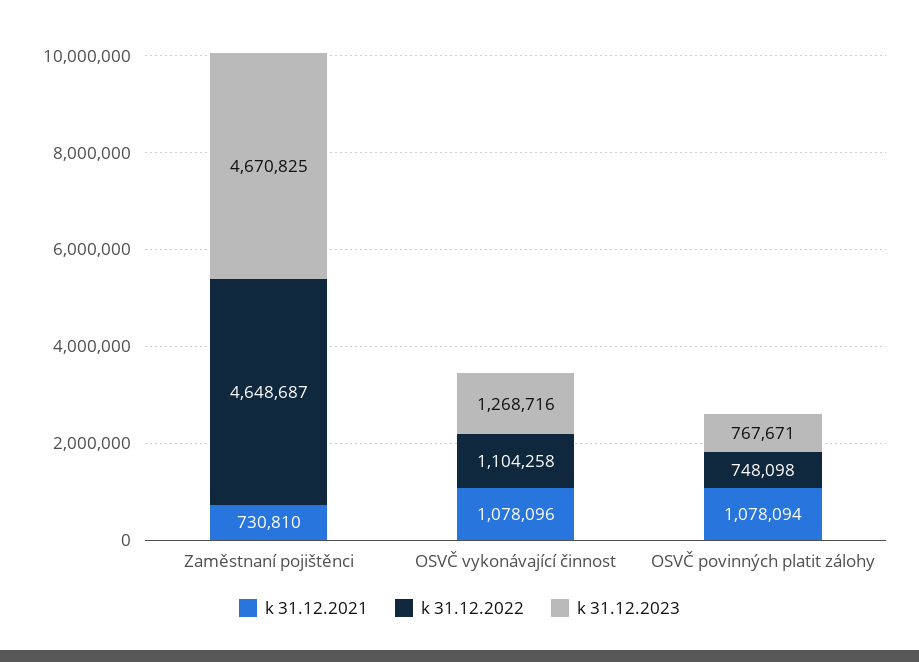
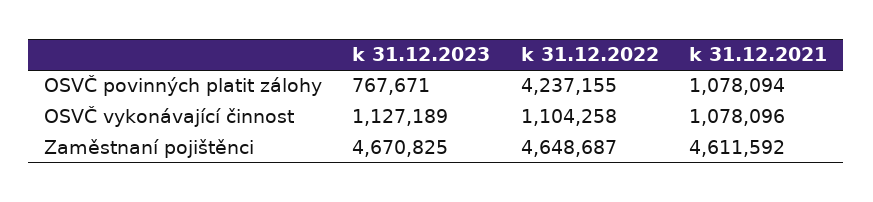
k 31.12.2021, Zaměstnaní pojištěnci: 730810 -> 4611592
k 31.12.2023, OSVČ vykonávající činnost: 1268716 -> 1127189
k 31.12.2022, OSVČ povinných platit zálohy: 748098 -> 4237155

